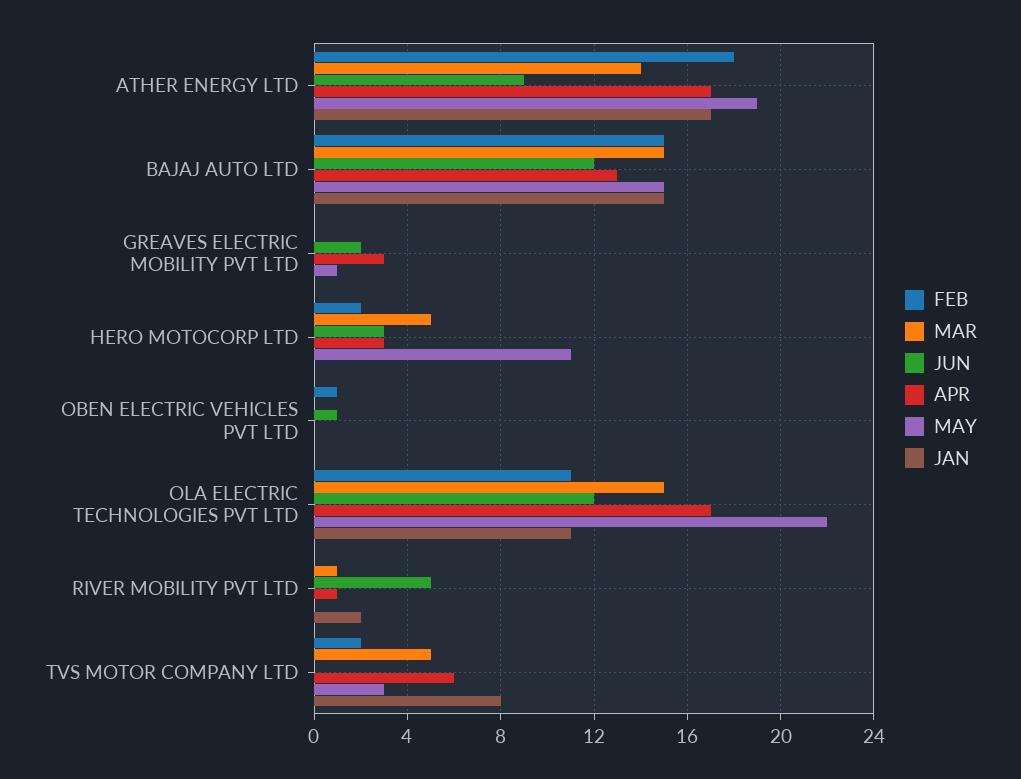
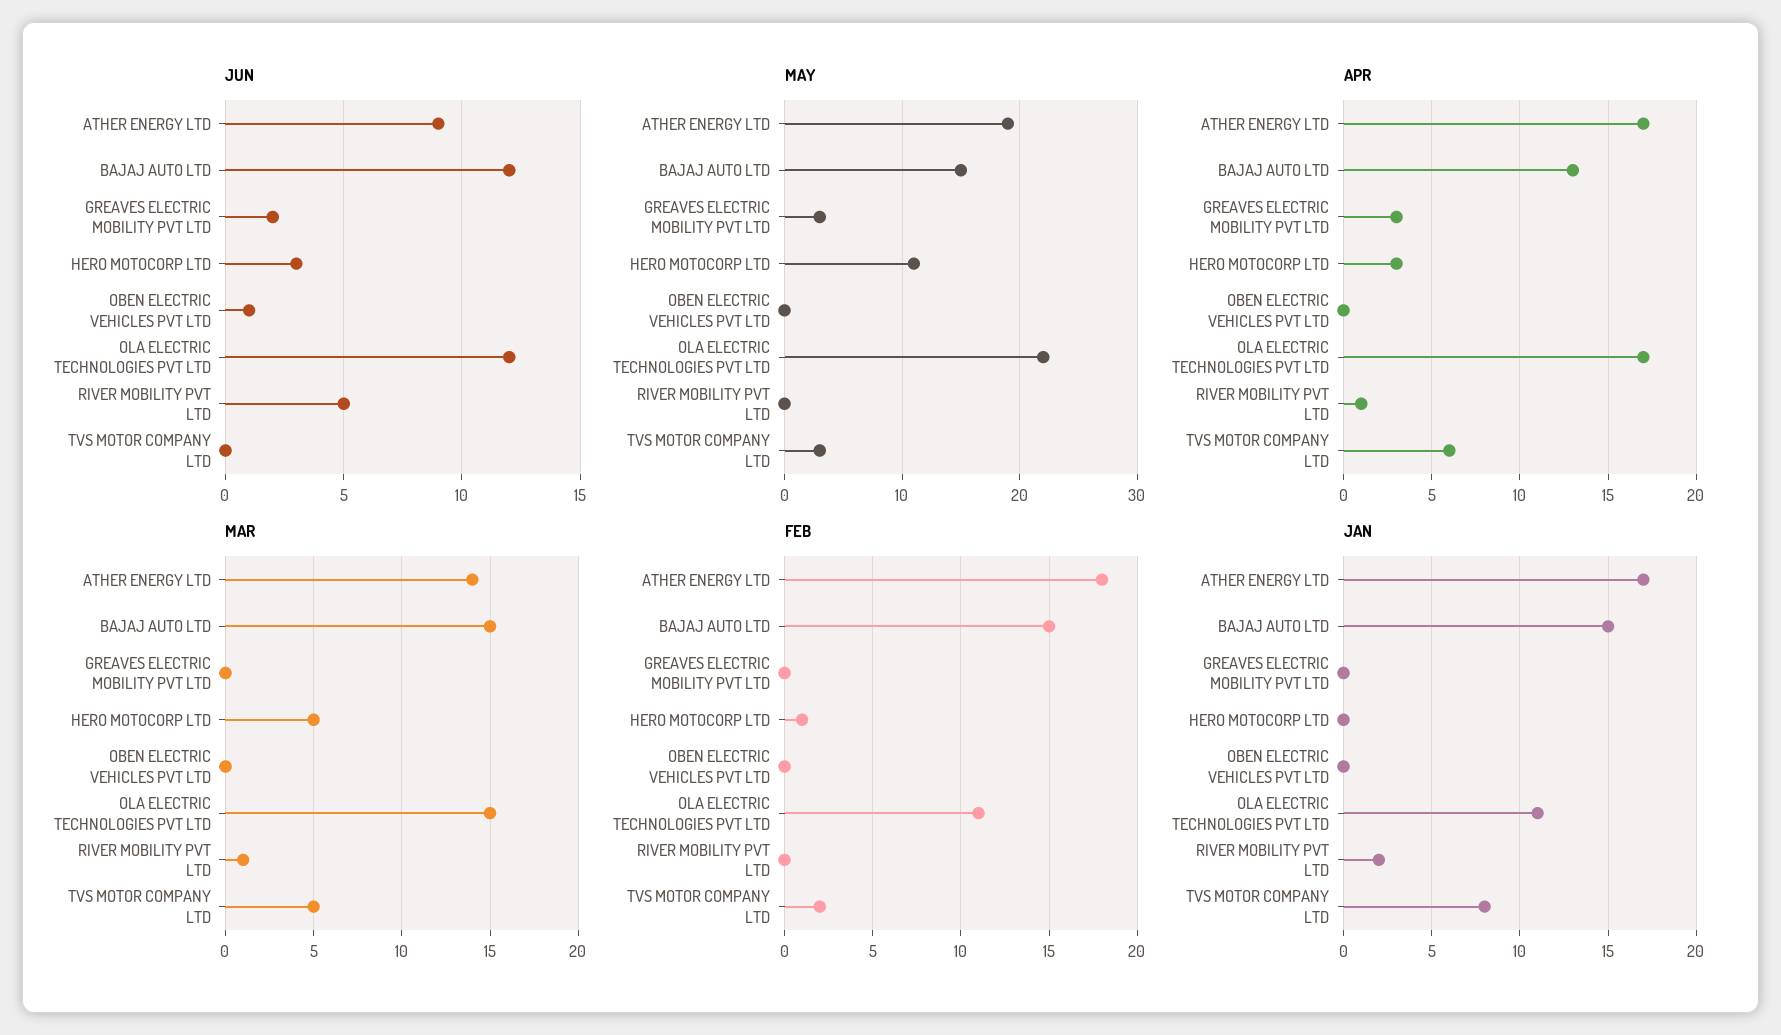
MAY, GREAVES ELECTRIC MOBILITY PVT LTD: 1 -> 3
FEB, HERO MOTOCORP LTD: 2 -> 1
FEB, OBEN ELECTRIC VEHICLES PVT LTD: 1 -> 0

